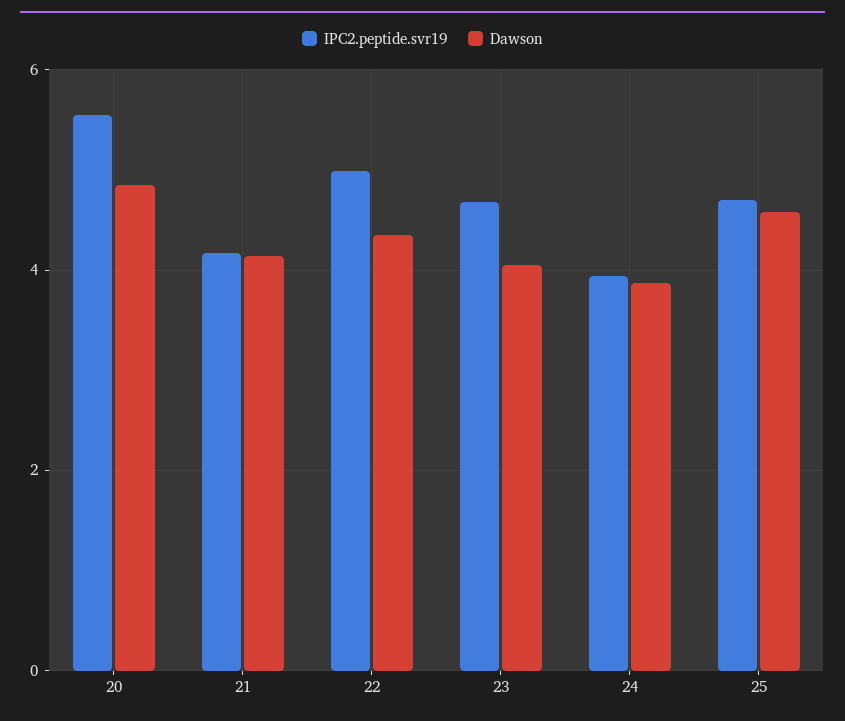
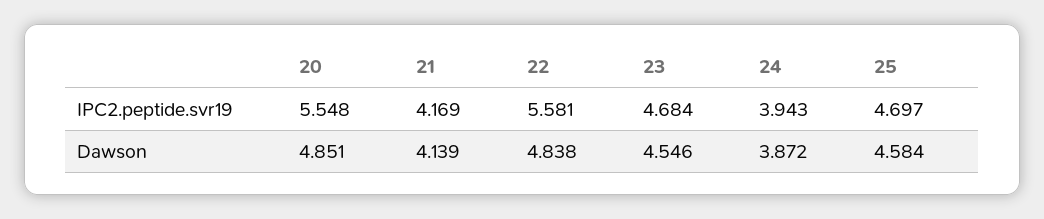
IPC2.peptide.svr19, 22: 5 -> 5.581
Dawson, 22: 4.4 -> 4.838
Dawson, 23: 4 -> 4.546

